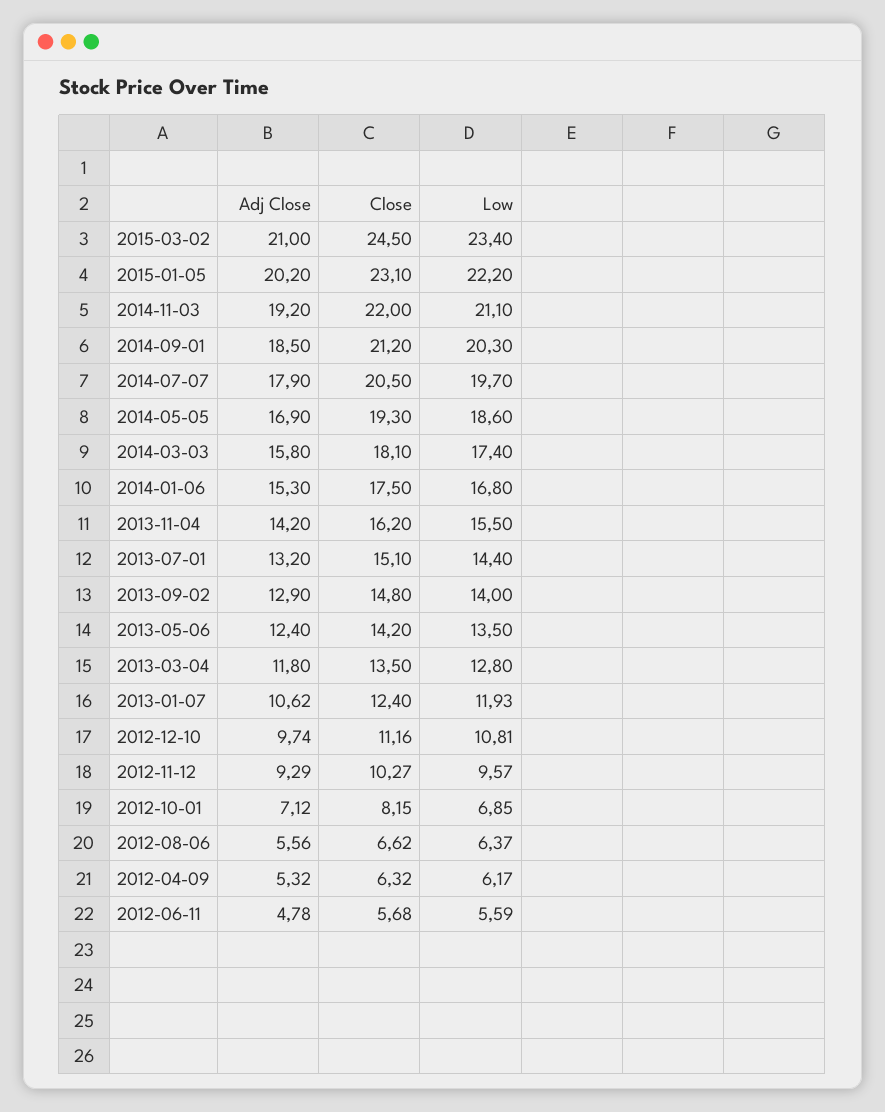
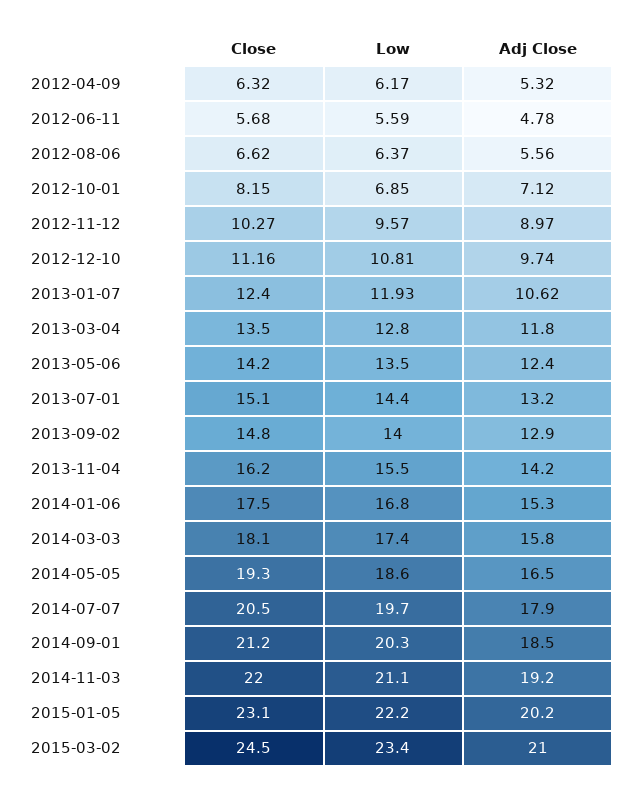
Adj Close, 2014-05-05: 16.9 -> 16.5
Adj Close, 2012-11-12: 9.29 -> 8.97

